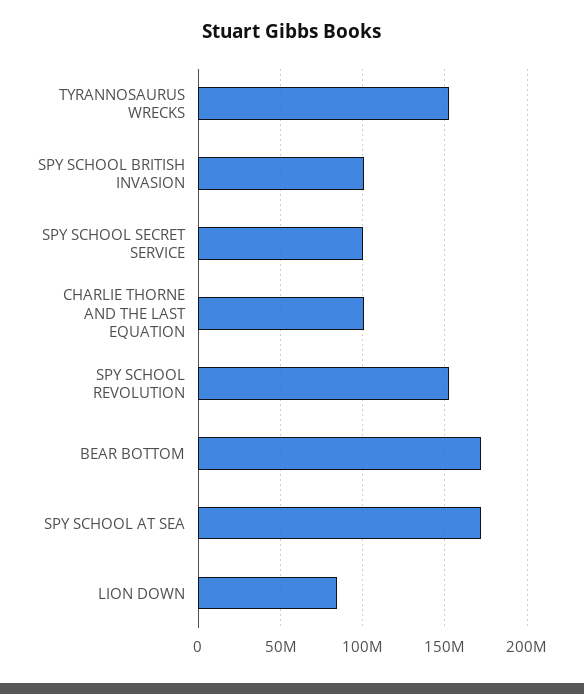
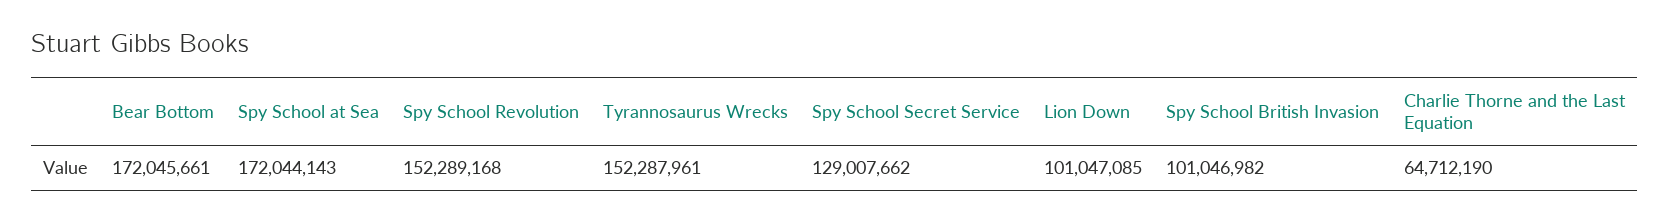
SPY SCHOOL SECRET SERVICE: 100000000 -> 129007662
CHARLIE THORNE AND THE LAST EQUATION: 100000000 -> 64712190
LION DOWN: 85000000 -> 101047085

